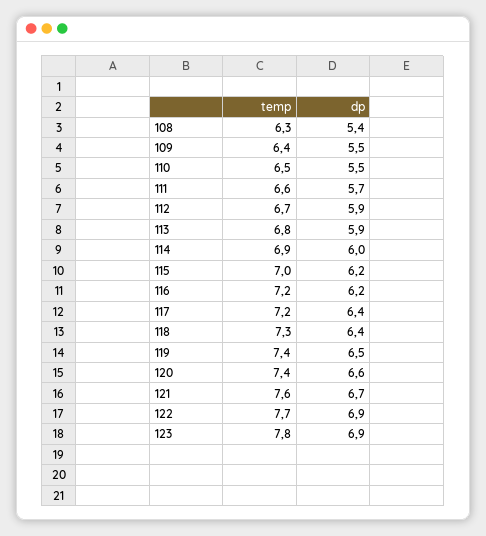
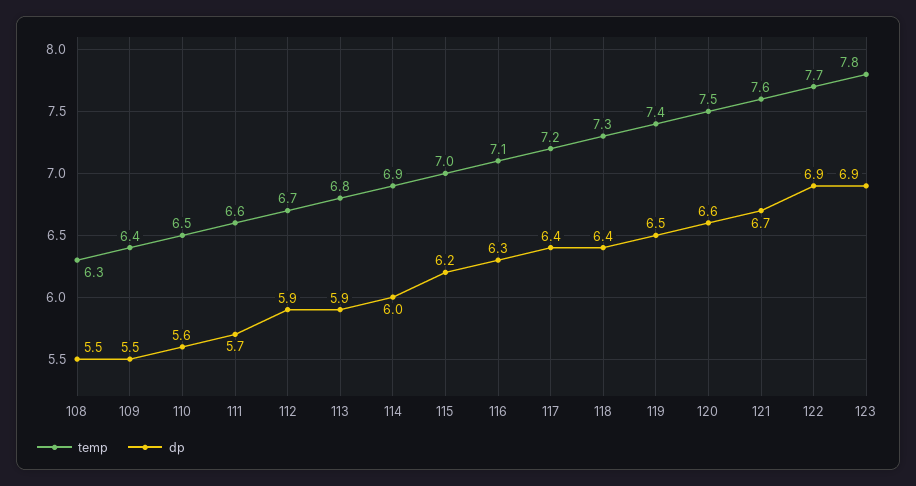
dp, 108: 5.4 -> 5.5
dp, 110: 5.5 -> 5.6
temp, 116: 7.2 -> 7.1
dp, 116: 6.2 -> 6.3
temp, 120: 7.4 -> 7.5

